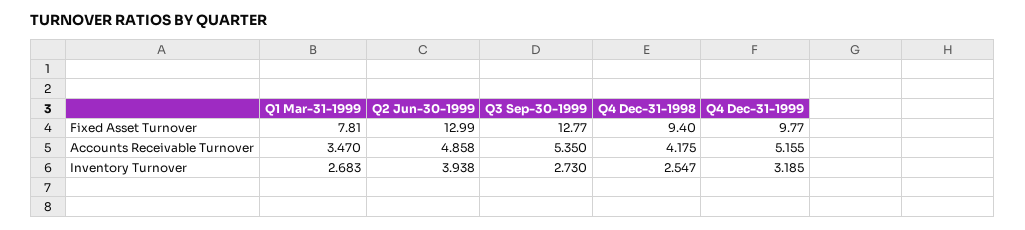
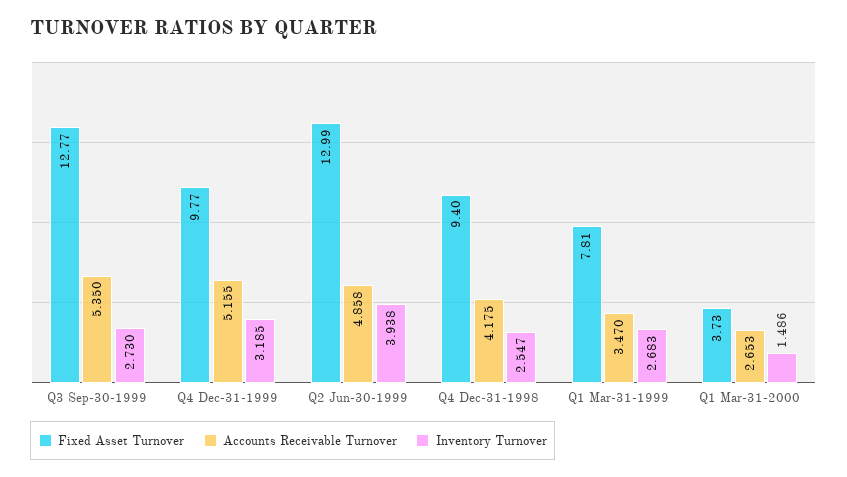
Fixed Asset Turnover, Q1 Mar-31-2000: none -> 3.73
Accounts Receivable Turnover, Q1 Mar-31-2000: none -> 2.653
Inventory Turnover, Q1 Mar-31-2000: none -> 1.486

